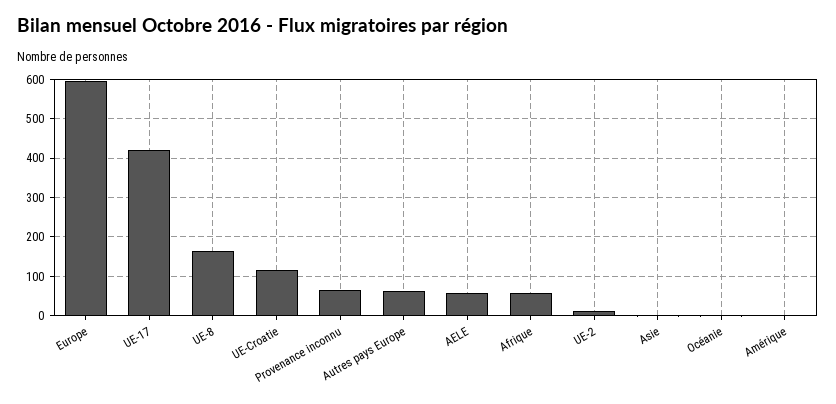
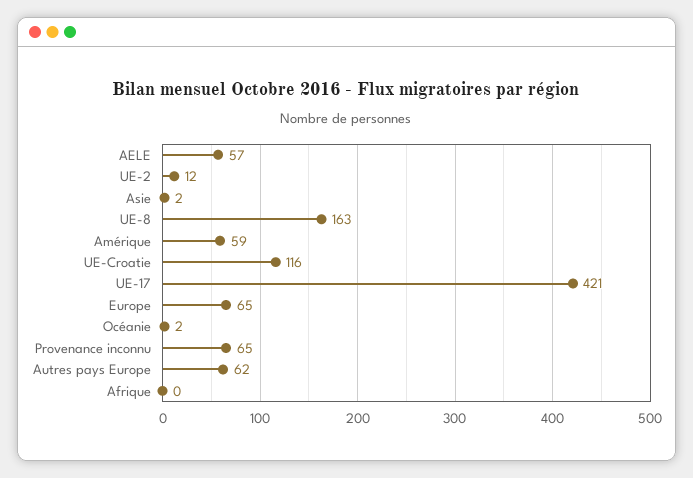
Europe: 600 -> 65
Afrique: 60 -> 0
Amérique: 0 -> 59

